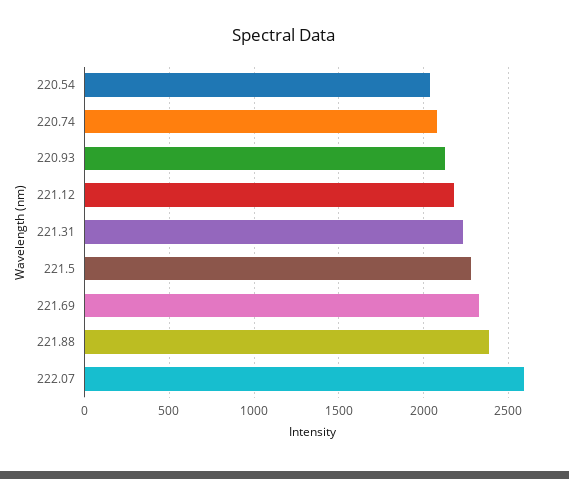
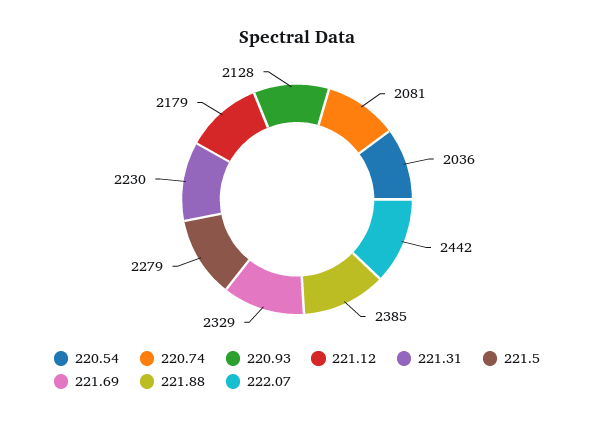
222.07: 2600 -> 2442

